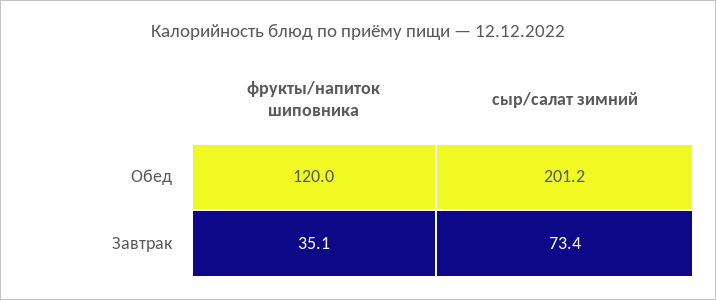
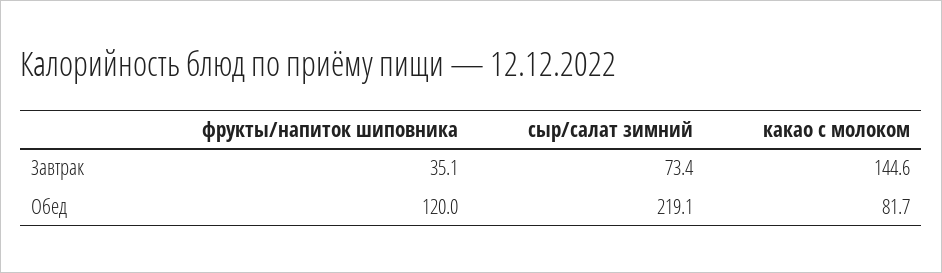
сыр/салат зимний, Обед: 201.2 -> 219.1
какао с молоком, Завтрак: none -> 144.6
какао с молоком, Обед: none -> 81.7

